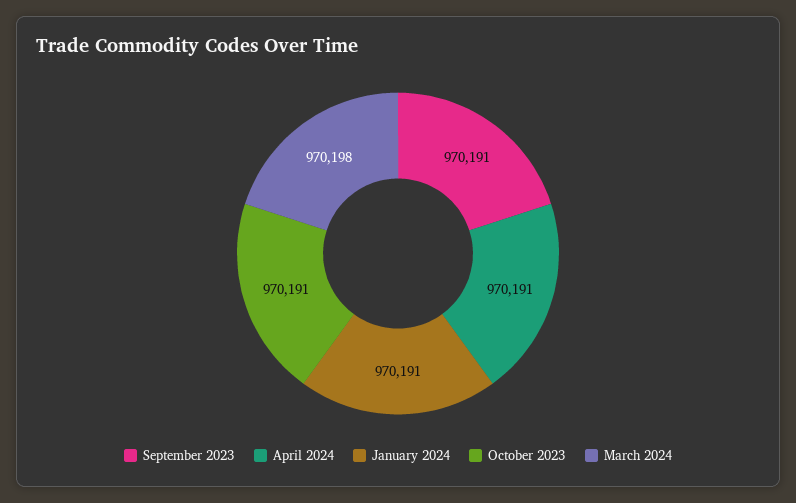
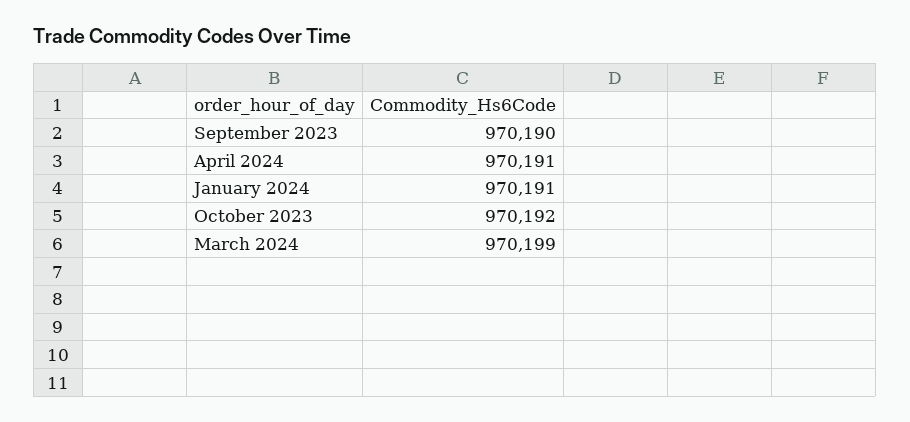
September 2023: 970191 -> 970190
October 2023: 970191 -> 970192
March 2024: 970198 -> 970199

